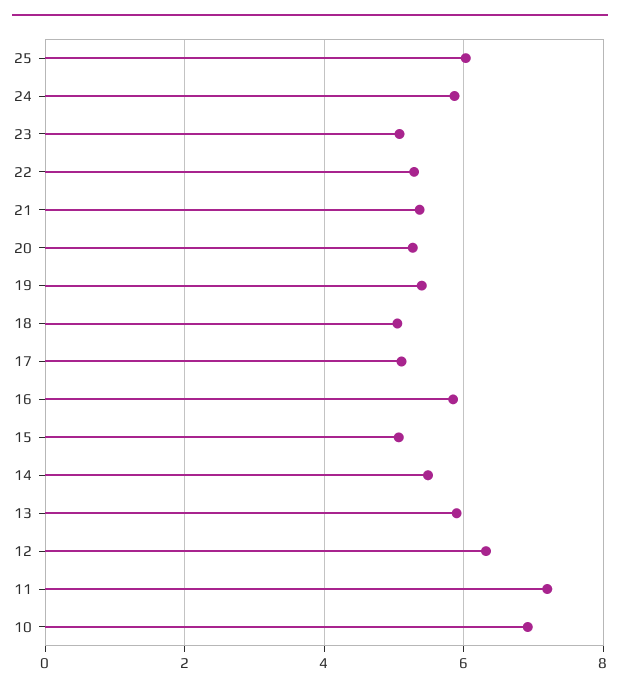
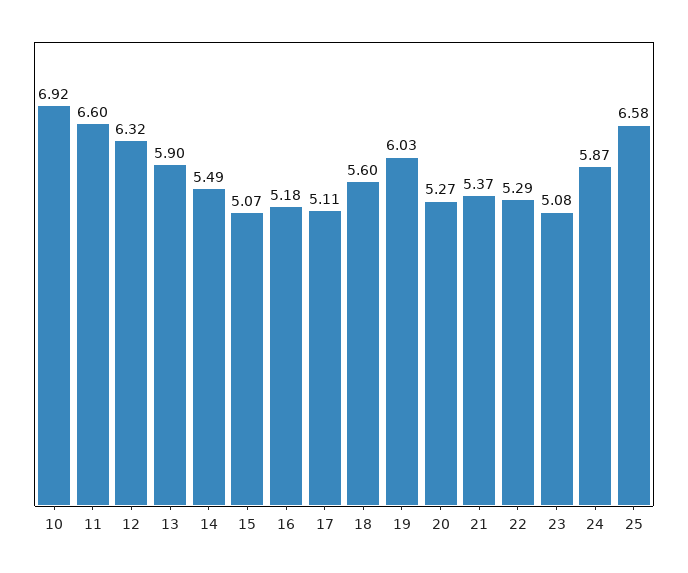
25: 6 -> 6.58
19: 5.4 -> 6.03
18: 5 -> 5.6
16: 5.8 -> 5.18
11: 7.2 -> 6.6

